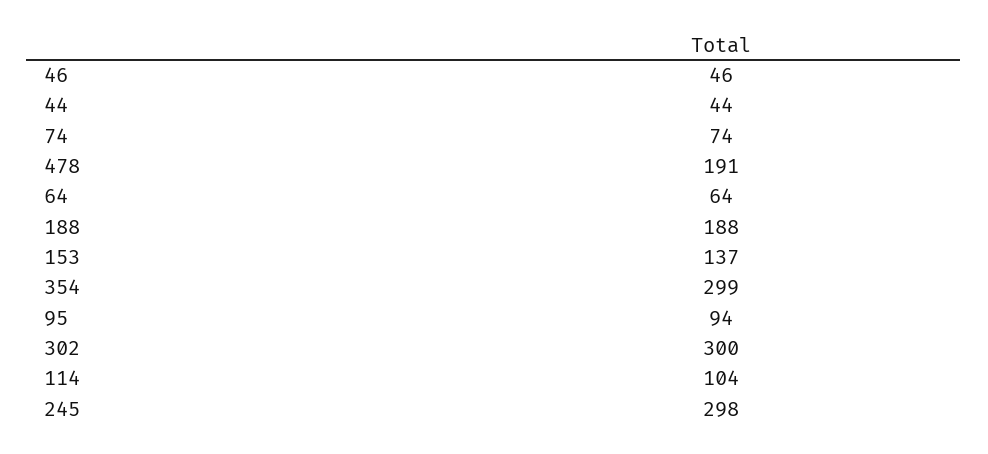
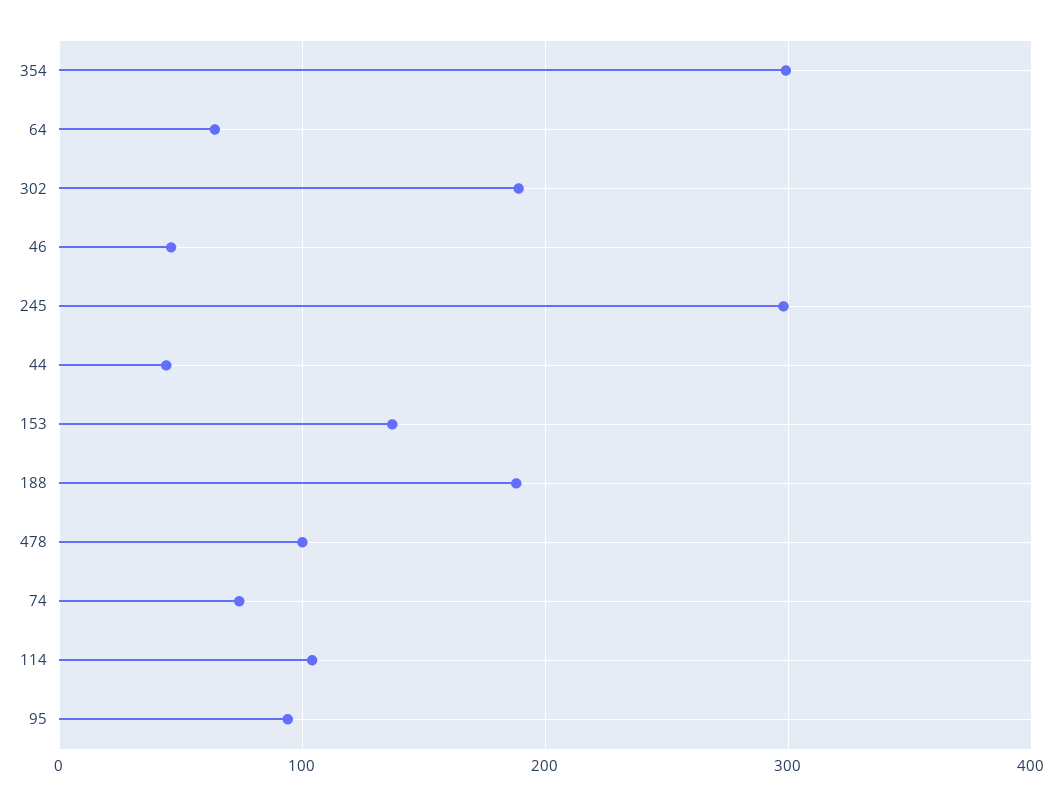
478: 191 -> 100
302: 300 -> 190

